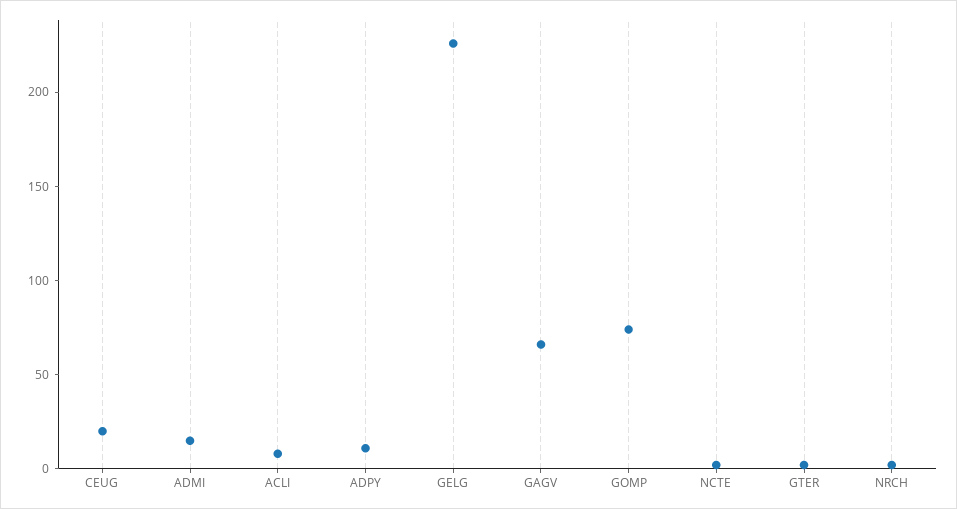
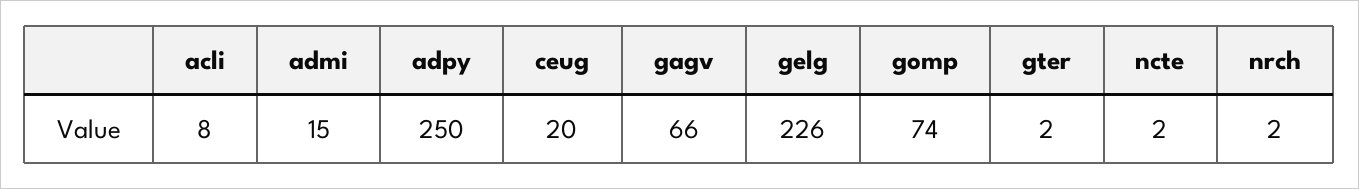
ADPY: 10 -> 250

